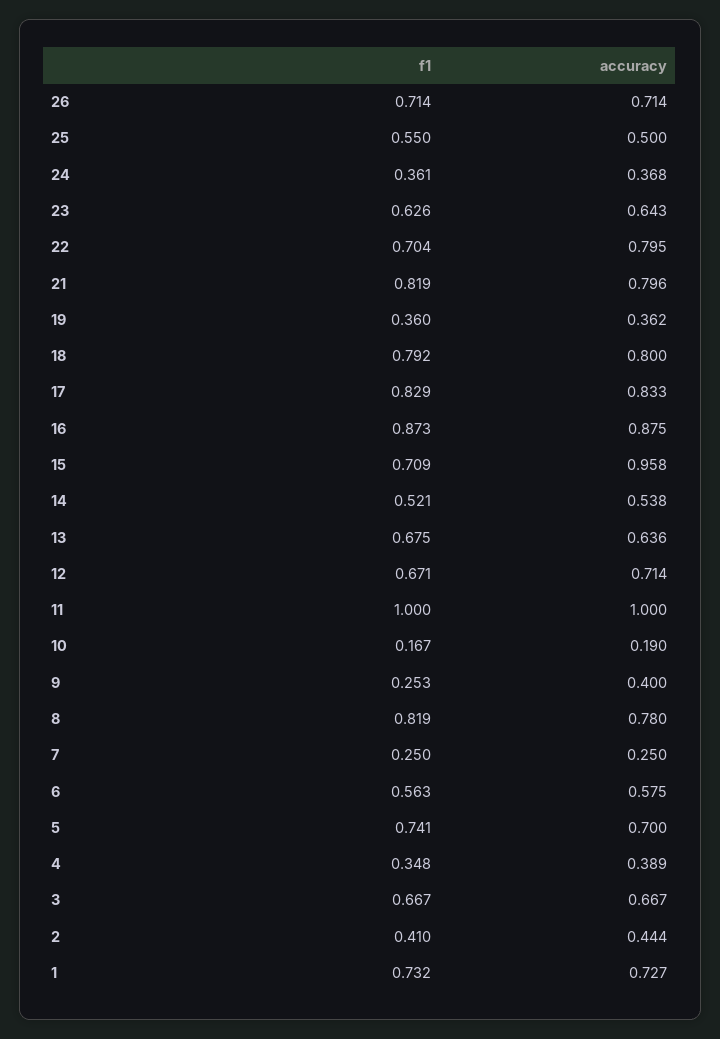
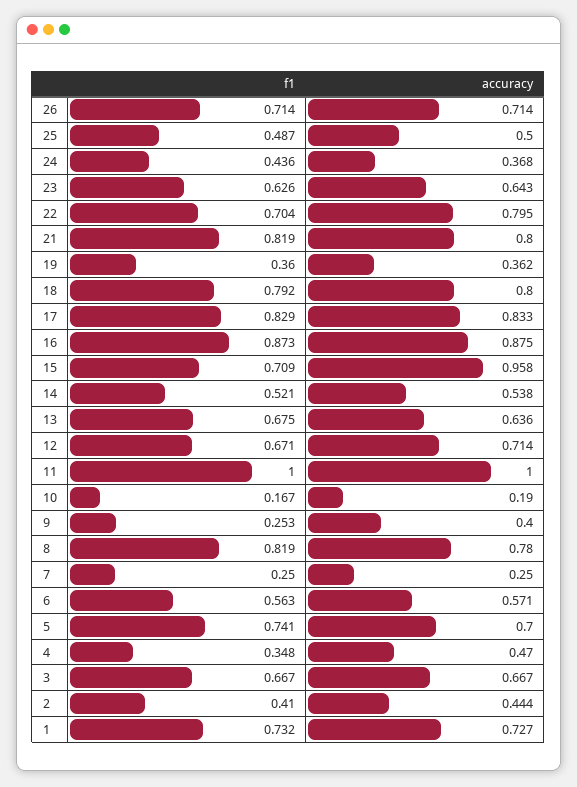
f1, 25: 0.55 -> 0.487
f1, 24: 0.361 -> 0.436
accuracy, 21: 0.796 -> 0.8
accuracy, 6: 0.575 -> 0.571
accuracy, 4: 0.389 -> 0.47

